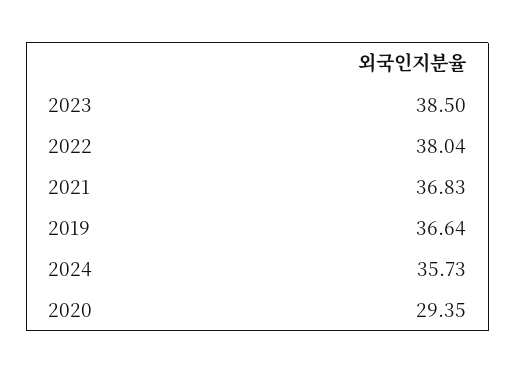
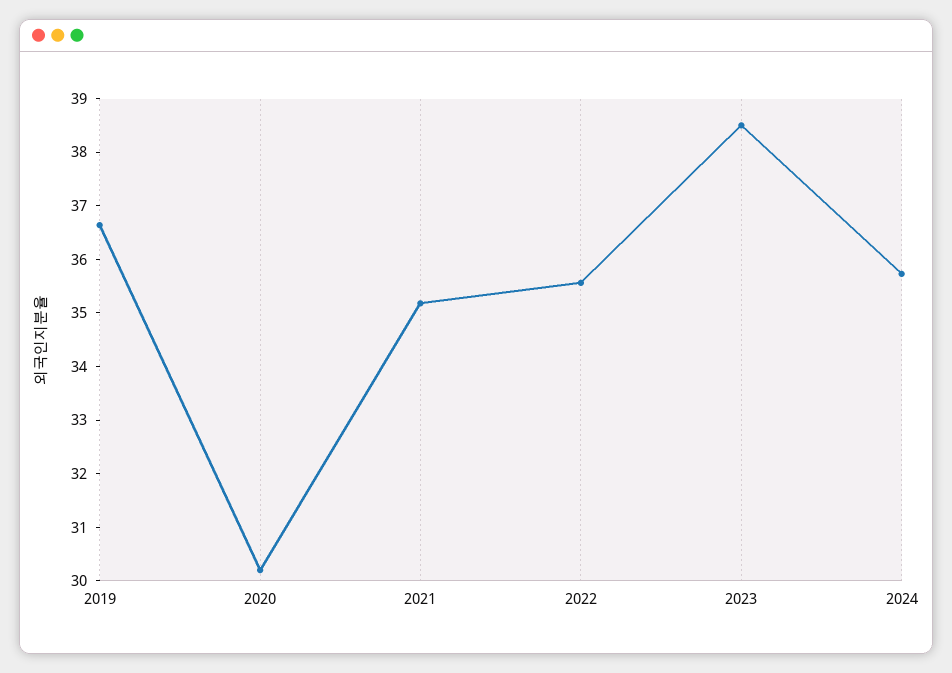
2022: 38.04 -> 35.6
2021: 36.83 -> 35.2
2020: 29.35 -> 30.2

